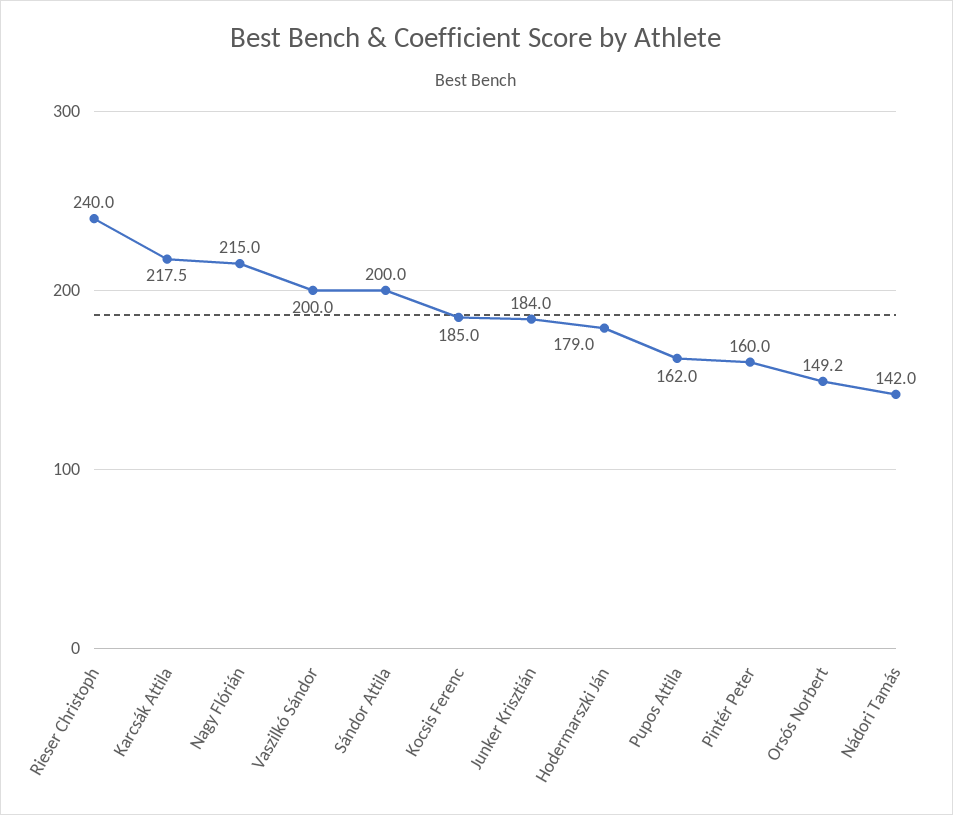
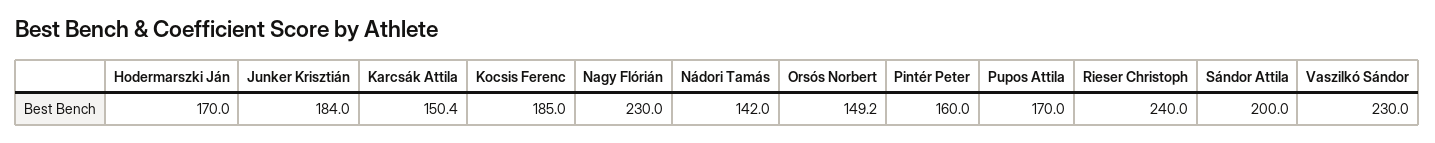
Karcsák Attila: 217.5 -> 150.4
Nagy Flórián: 215 -> 230
Vaszilkó Sándor: 200 -> 230
Hodermarszki Ján: 179 -> 170
Pupos Attila: 162 -> 170

